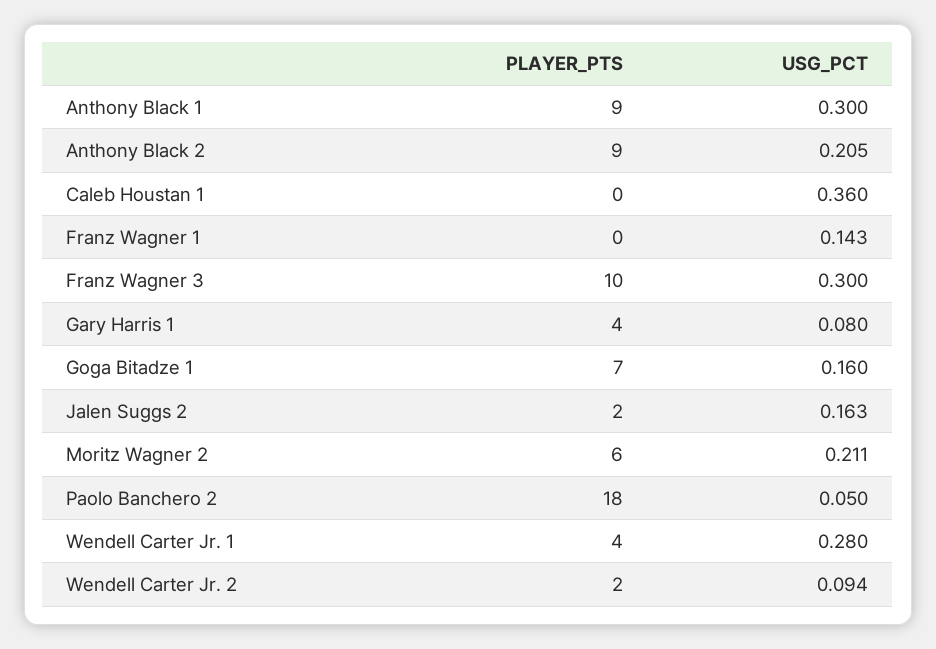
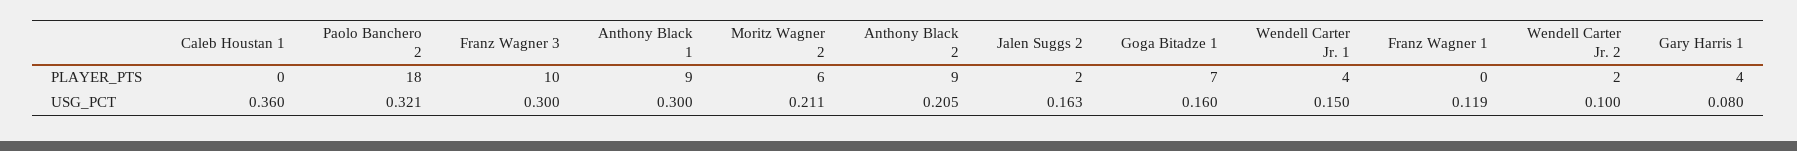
USG_PCT, Franz Wagner 1: 0.143 -> 0.119
USG_PCT, Paolo Banchero 2: 0.05 -> 0.321
USG_PCT, Wendell Carter Jr. 1: 0.28 -> 0.15
USG_PCT, Wendell Carter Jr. 2: 0.094 -> 0.1

